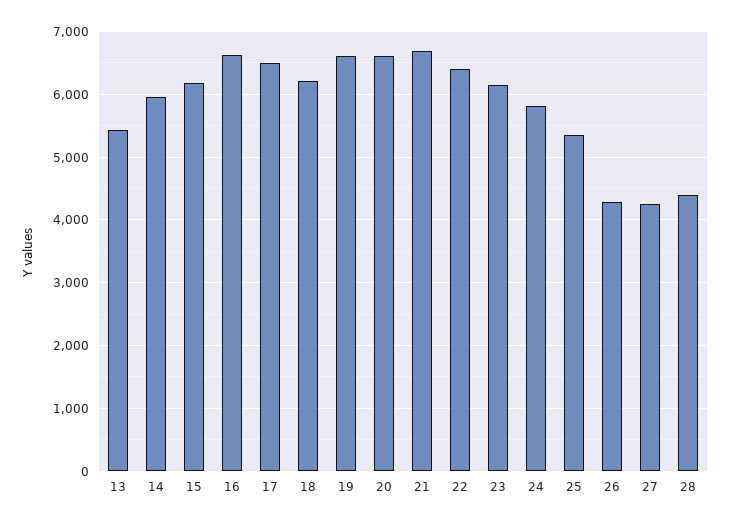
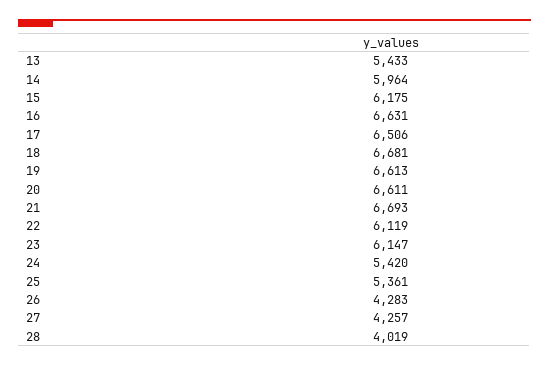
18: 6200 -> 6681
22: 6400 -> 6119
24: 5800 -> 5420
28: 4400 -> 4019

